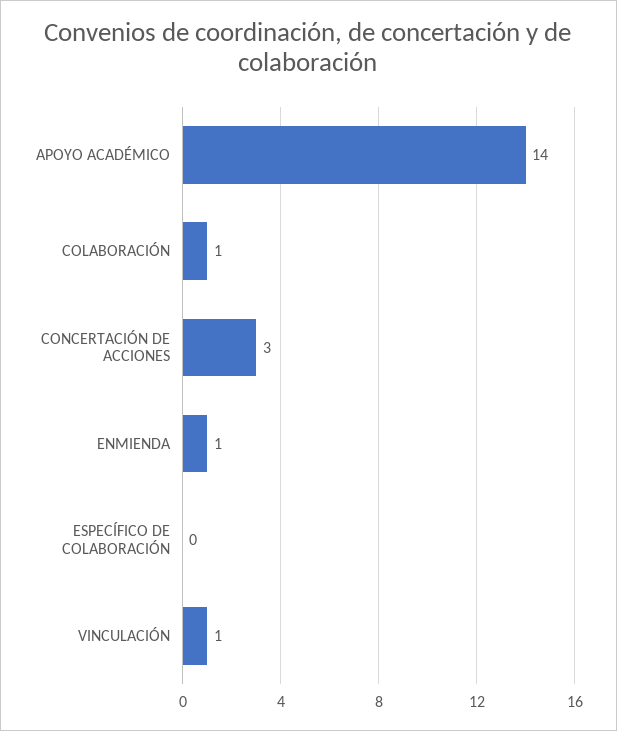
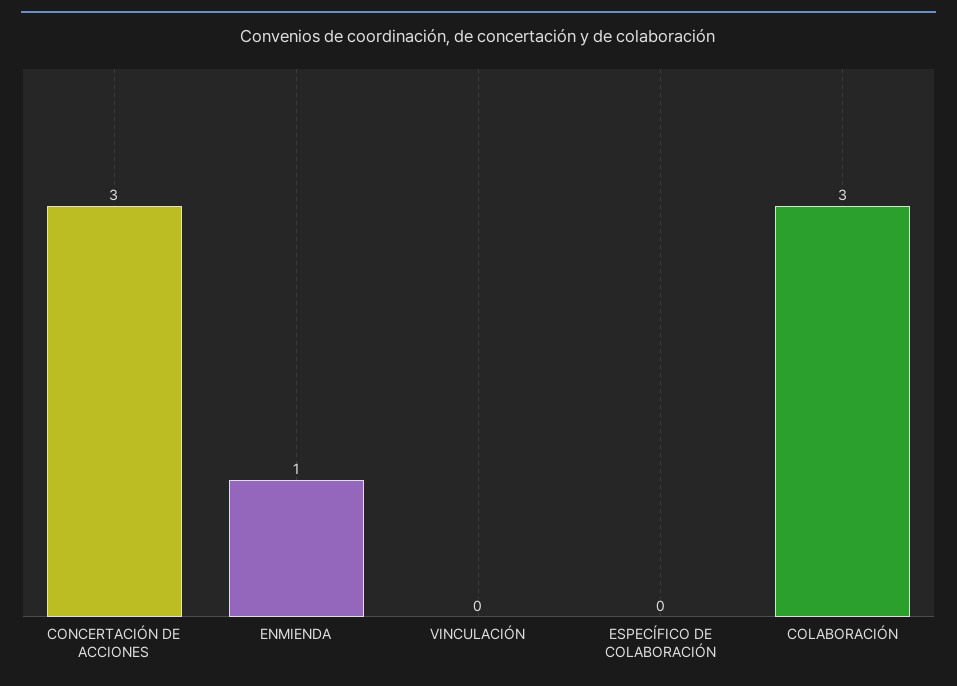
APOYO ACADÉMICO: 14 -> none
COLABORACIÓN: 1 -> 3
VINCULACIÓN: 1 -> 0

